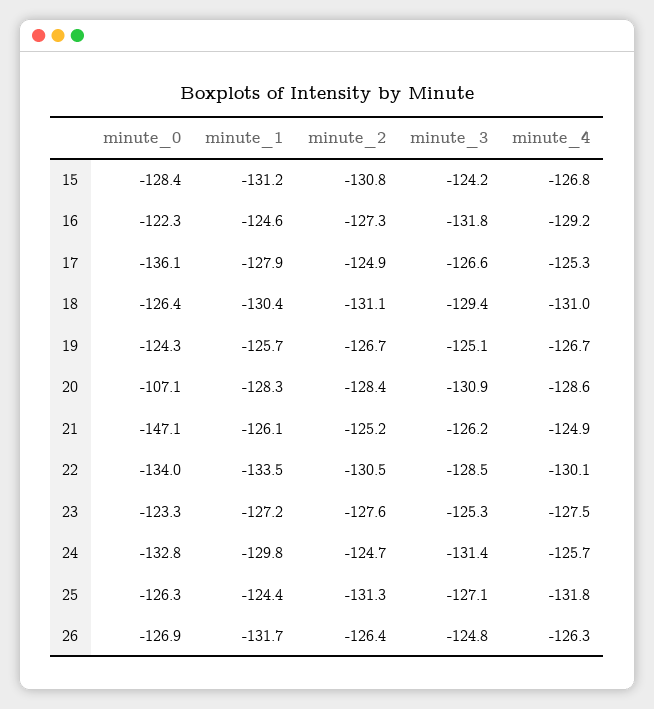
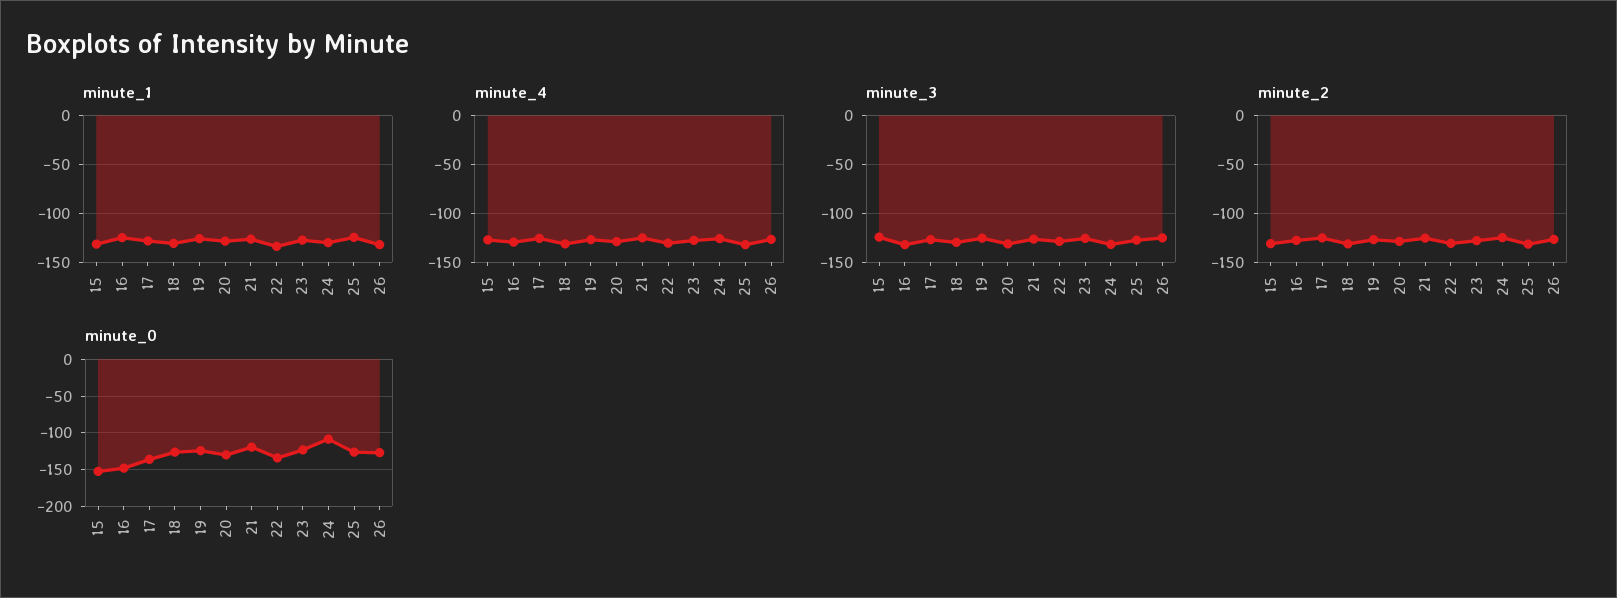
minute_0, 15: -128.4 -> -150
minute_0, 16: -122.3 -> -150
minute_0, 20: -107.1 -> -130
minute_0, 21: -147.1 -> -120
minute_0, 24: -132.8 -> -110

